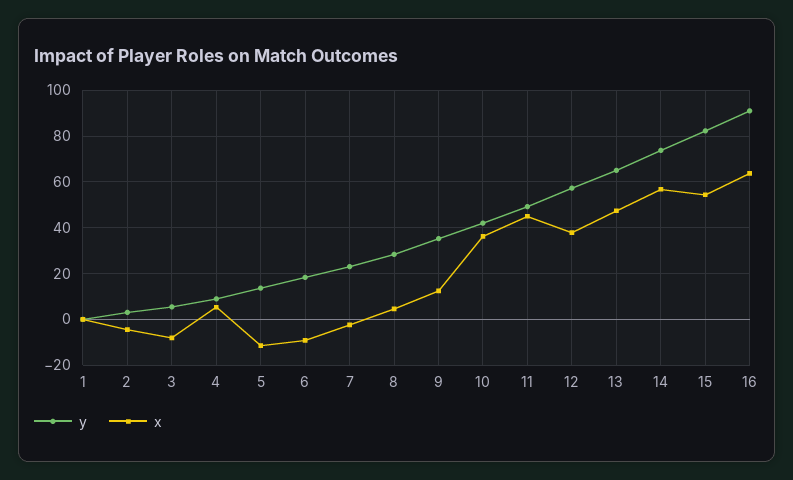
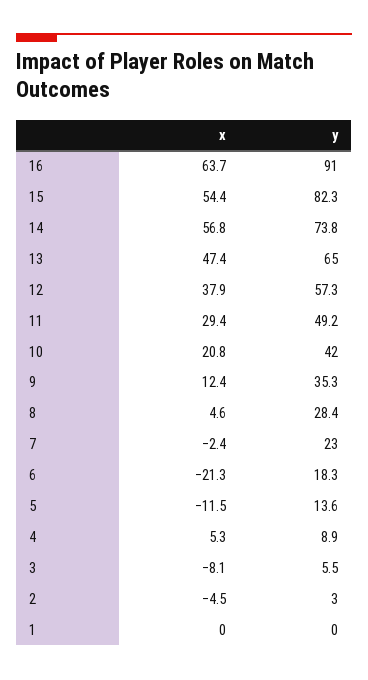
x, 6: -10 -> -21.3
x, 10: 35 -> 20.8
x, 11: 45 -> 29.4

